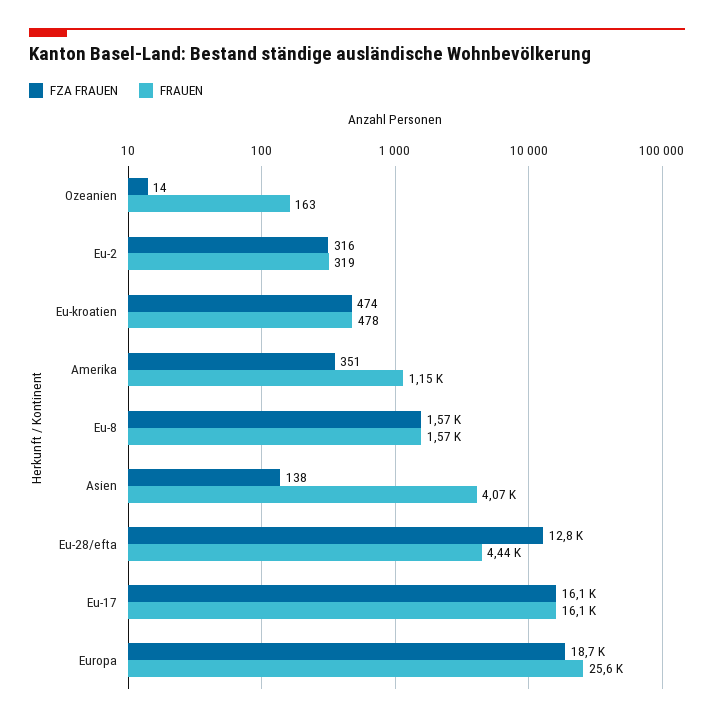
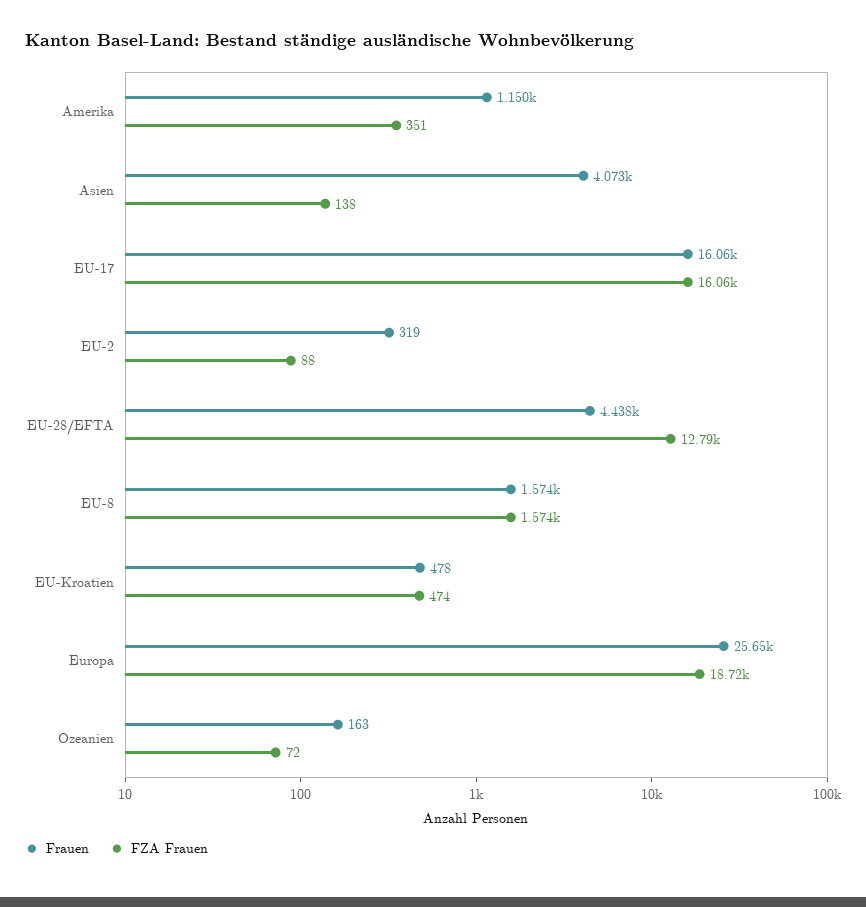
FZA FRAUEN, Ozeanien: 14 -> 72
FZA FRAUEN, Eu-2: 316 -> 88

